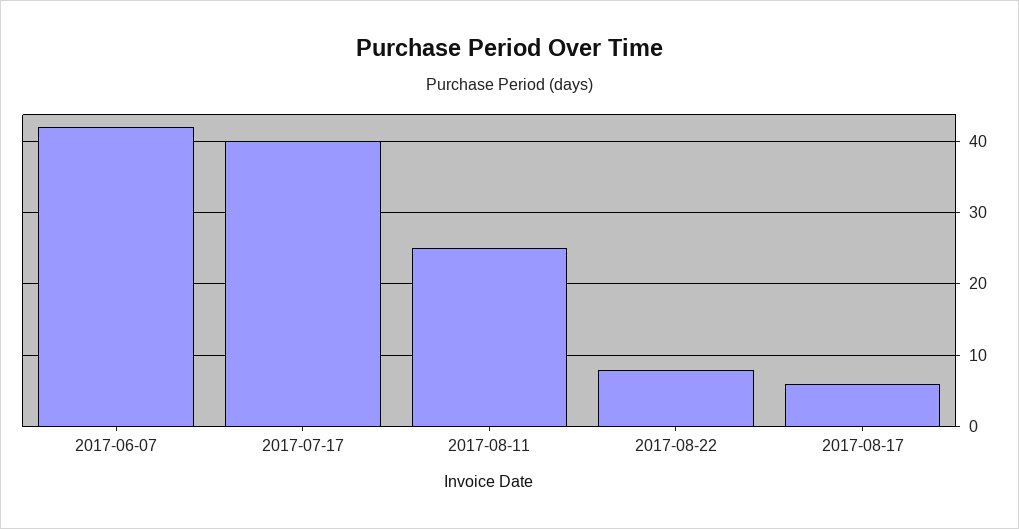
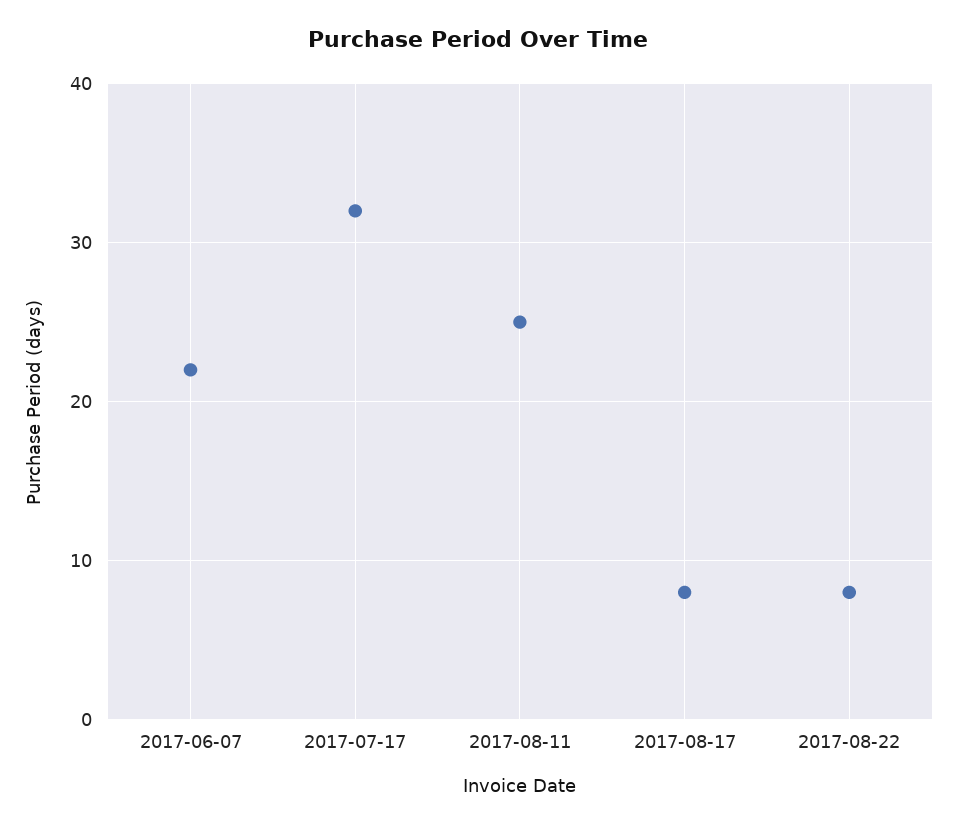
2017-06-07: 42 -> 22
2017-07-17: 40 -> 32
2017-08-17: 6 -> 8

